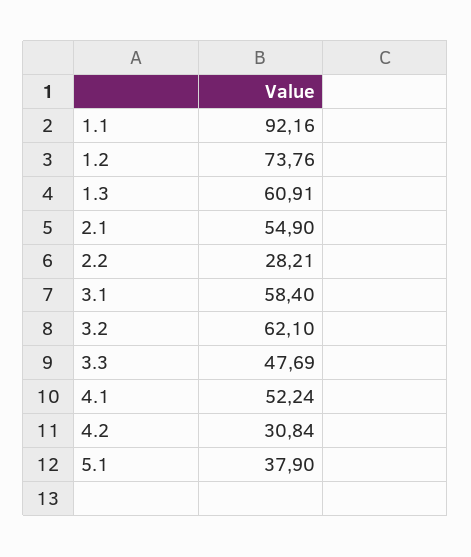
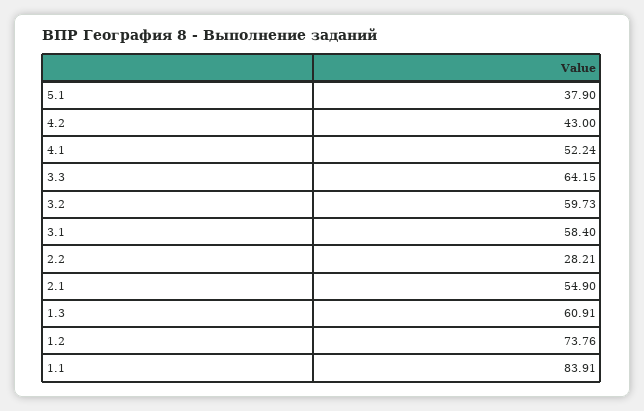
1.1: 92.16 -> 83.91
3.2: 62.1 -> 59.73
3.3: 47.69 -> 64.15
4.2: 30.84 -> 43

